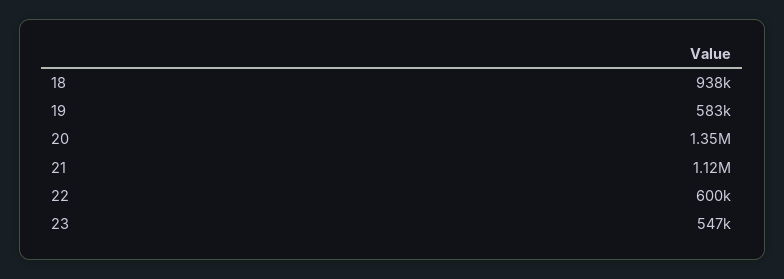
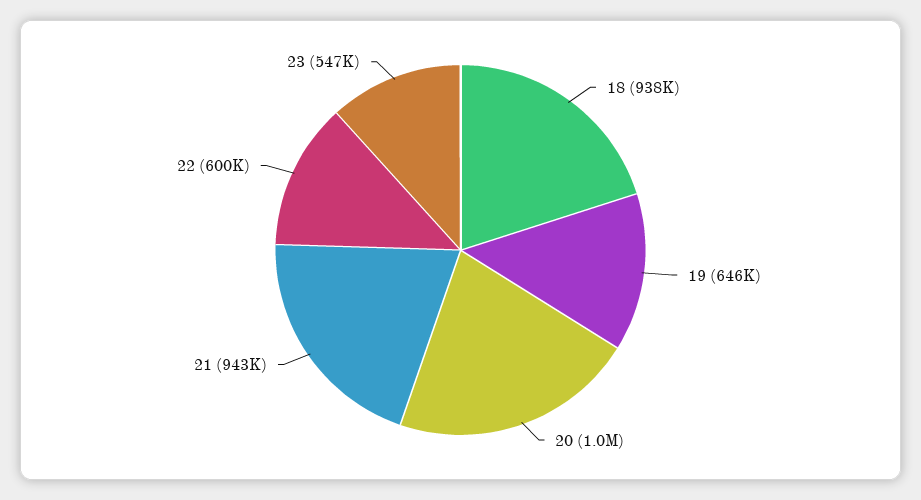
19: 583000 -> 646000
20: 1350000 -> 1000000
21: 1120000 -> 943000

